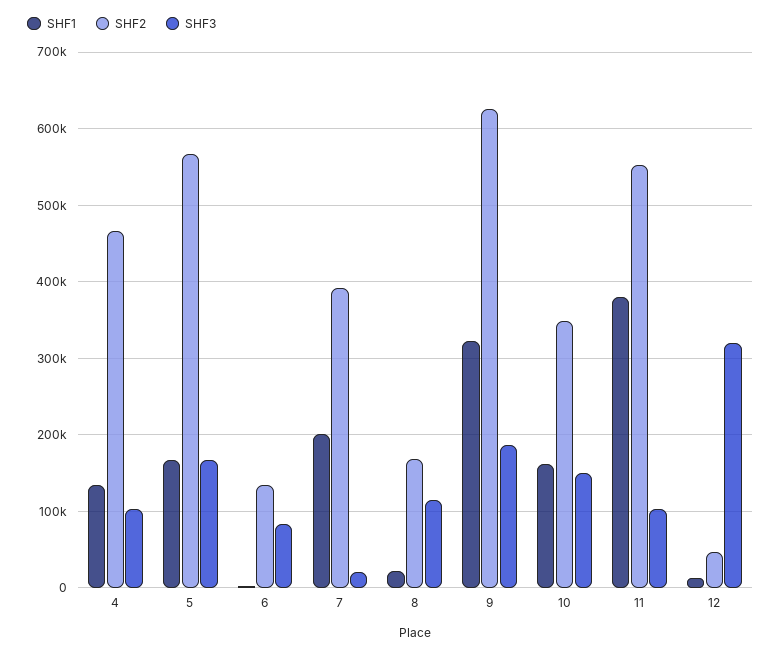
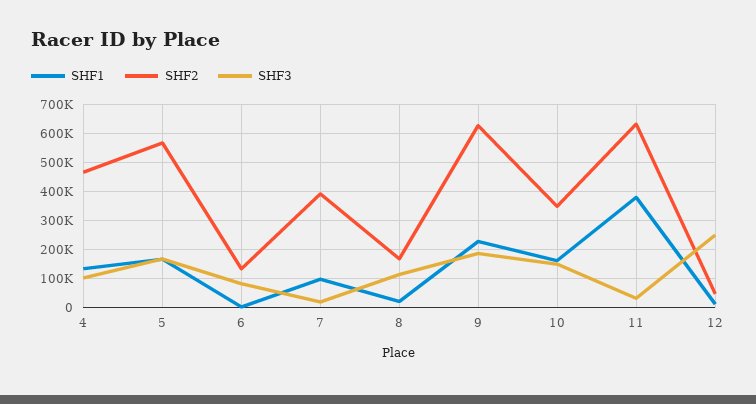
SHF1, 7: 200000 -> 100000
SHF1, 9: 320000 -> 225000
SHF2, 11: 550000 -> 625000
SHF3, 11: 100000 -> 25000
SHF3, 12: 320000 -> 250000

